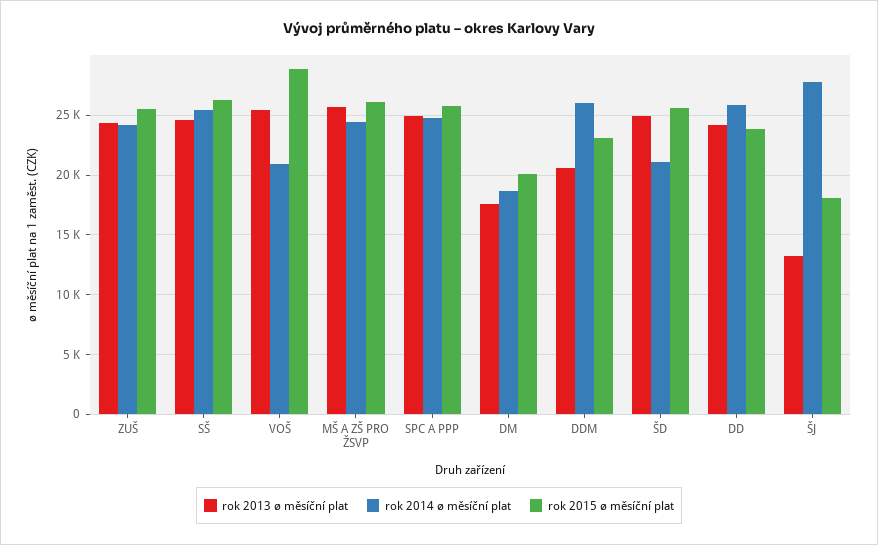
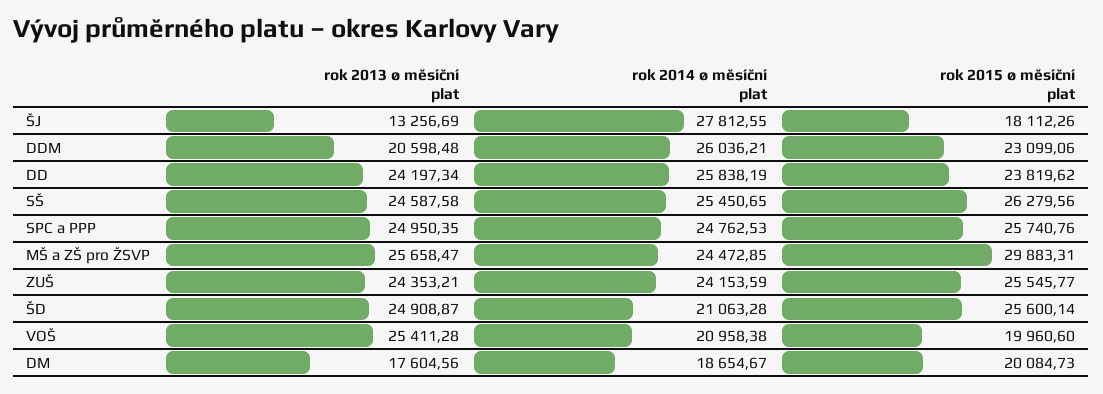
rok 2015 ø měsíční plat, VOŠ: 29000 -> 19960.6
rok 2015 ø měsíční plat, MŠ A ZŠ PRO ŽSVP: 26000 -> 29883.31

